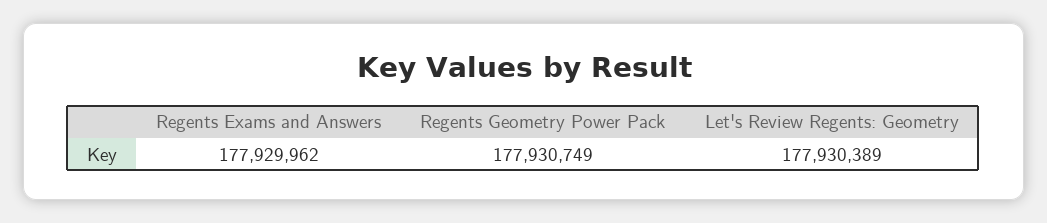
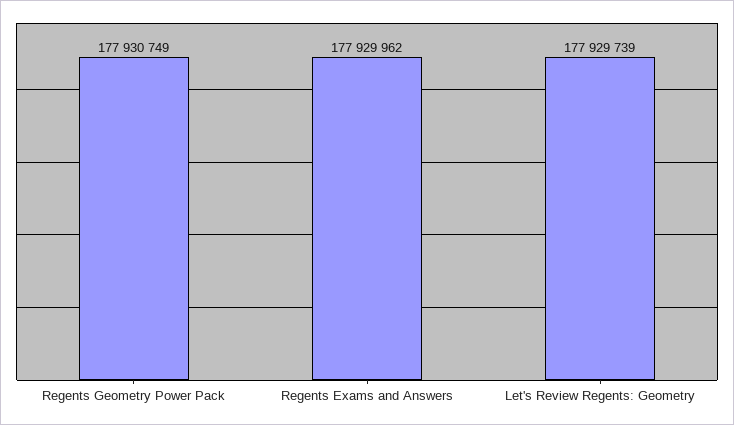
Let's Review Regents: Geometry: 177930389 -> 177929739

